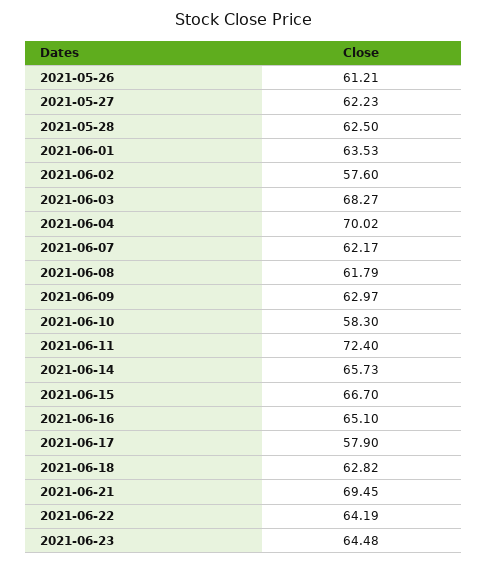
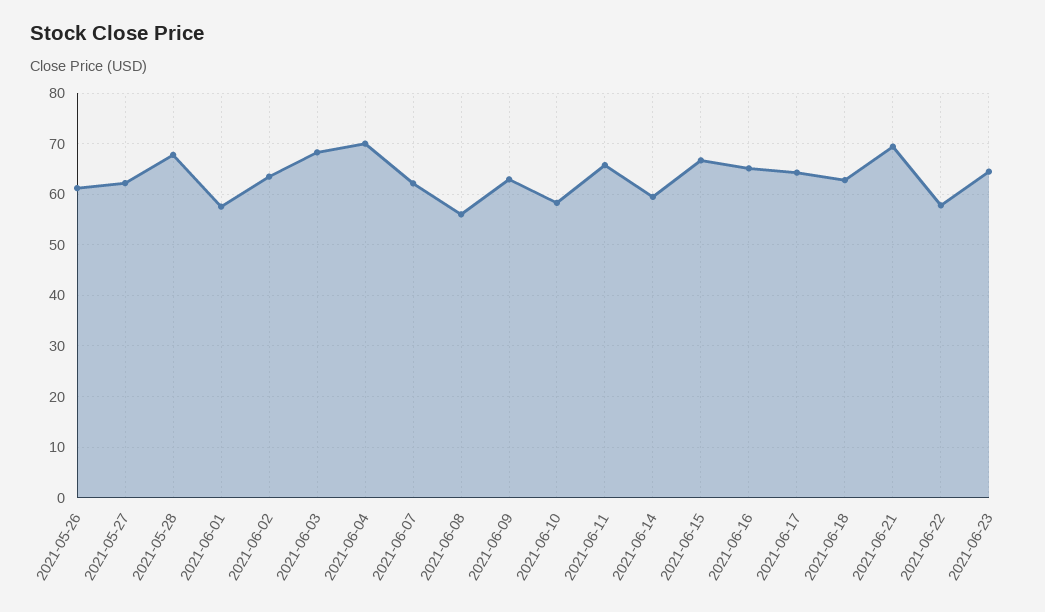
2021-05-28: 62.5 -> 68
2021-06-01: 63.53 -> 58
2021-06-02: 57.6 -> 64
2021-06-08: 61.79 -> 56
2021-06-11: 72.4 -> 66
2021-06-14: 65.73 -> 60
2021-06-17: 57.9 -> 64
2021-06-22: 64.19 -> 58

